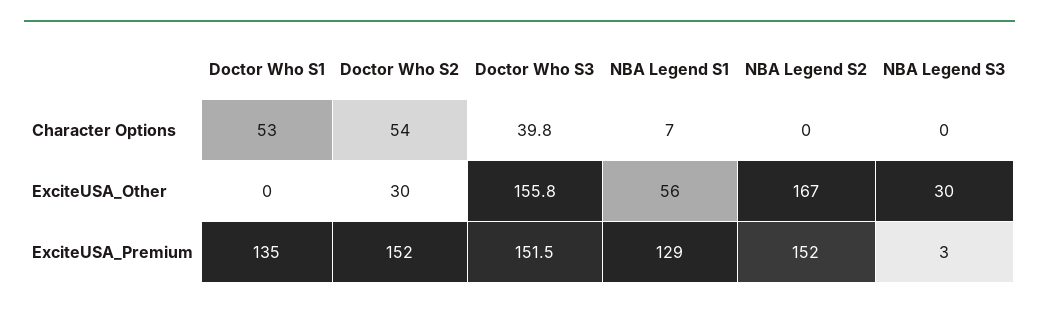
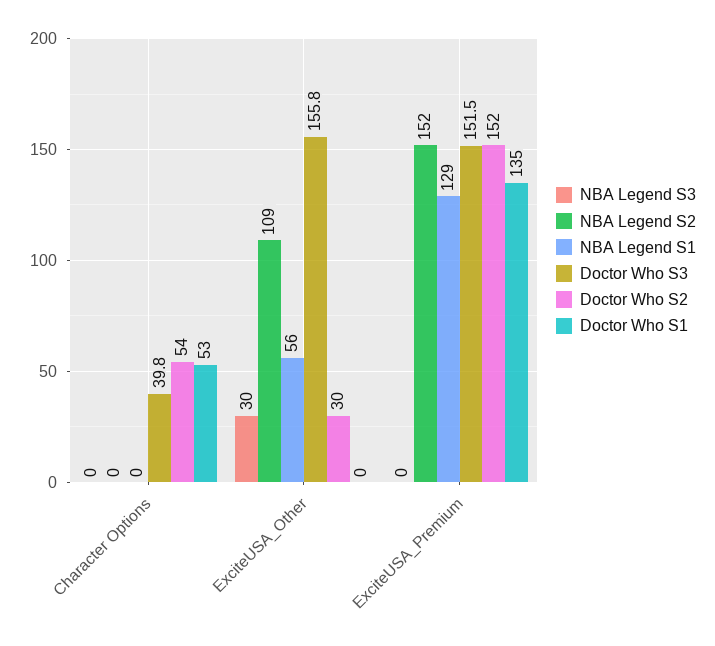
NBA Legend S1, Character Options: 7 -> 0
NBA Legend S2, ExciteUSA_Other: 167 -> 109
NBA Legend S3, ExciteUSA_Premium: 3 -> 0

